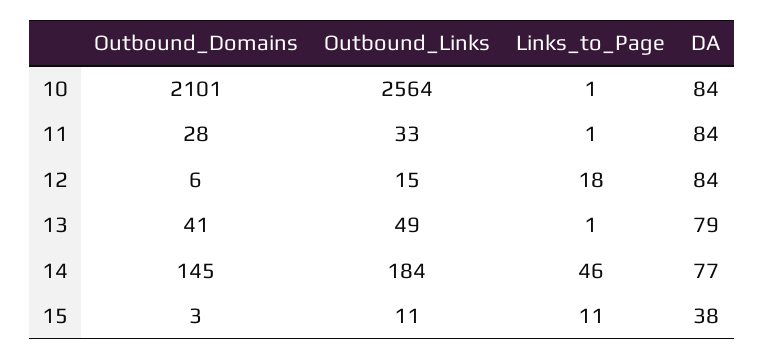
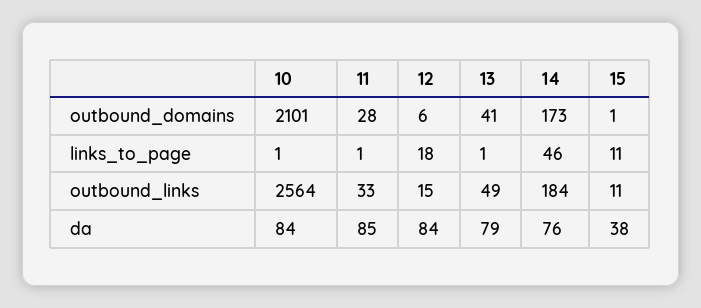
DA, 11: 84 -> 85
Outbound_Domains, 14: 145 -> 173
DA, 14: 77 -> 76
Outbound_Domains, 15: 3 -> 1

